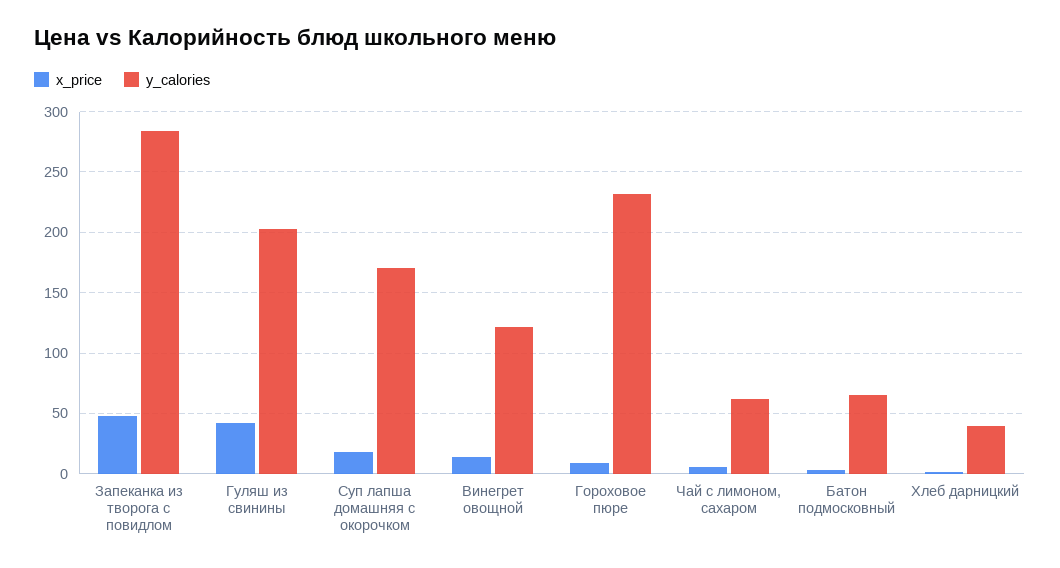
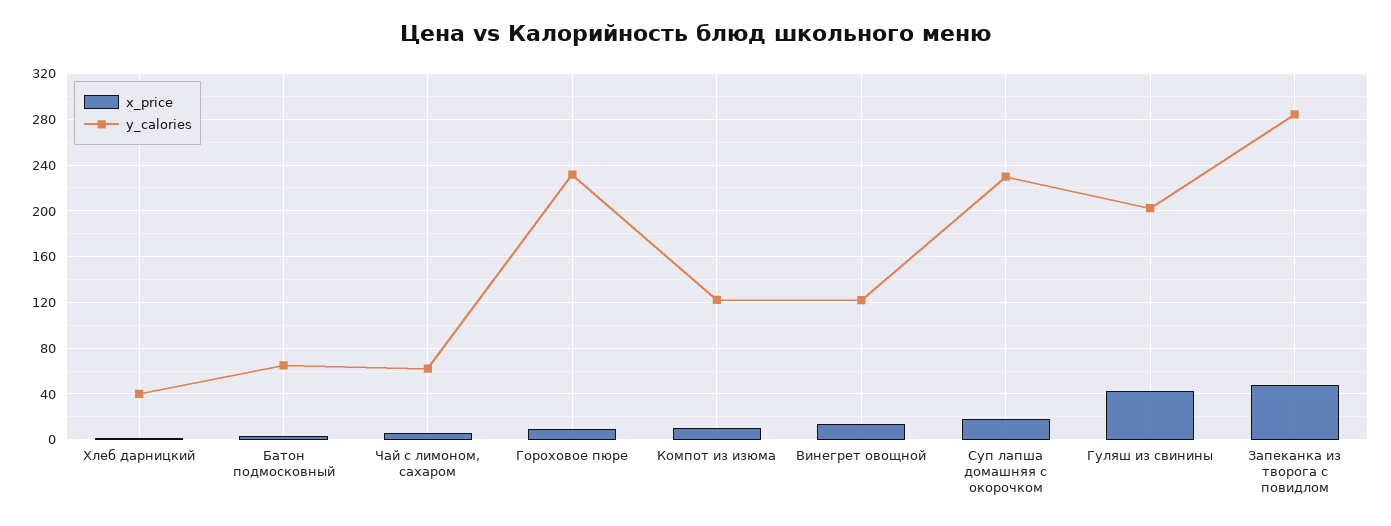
y_calories, Суп лапша домашняя с окорочком: 170 -> 230
x_price, Компот из изюма: none -> 10
y_calories, Компот из изюма: none -> 120

